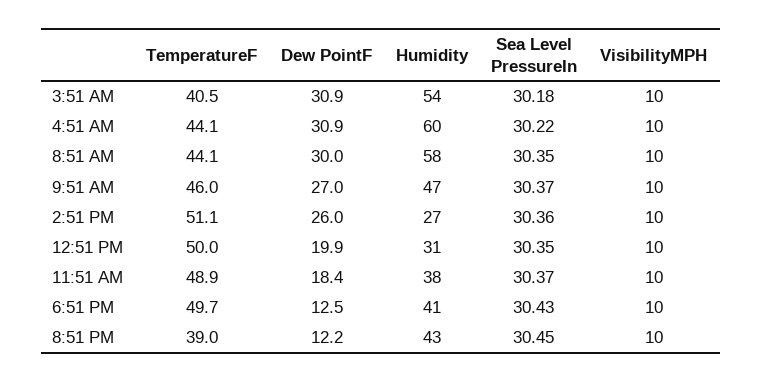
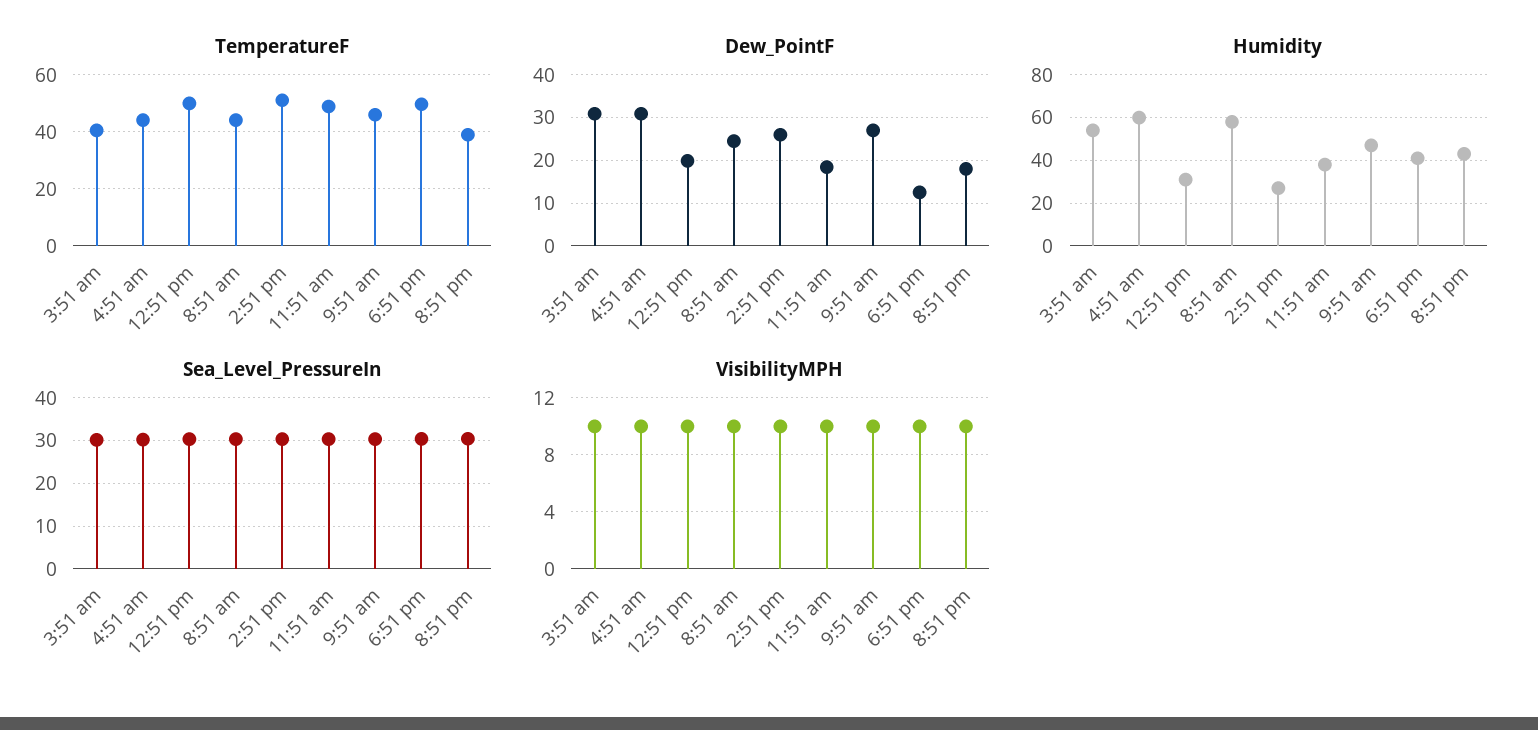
Dew PointF, 8:51 AM: 30 -> 24
Dew PointF, 8:51 PM: 12.2 -> 18

